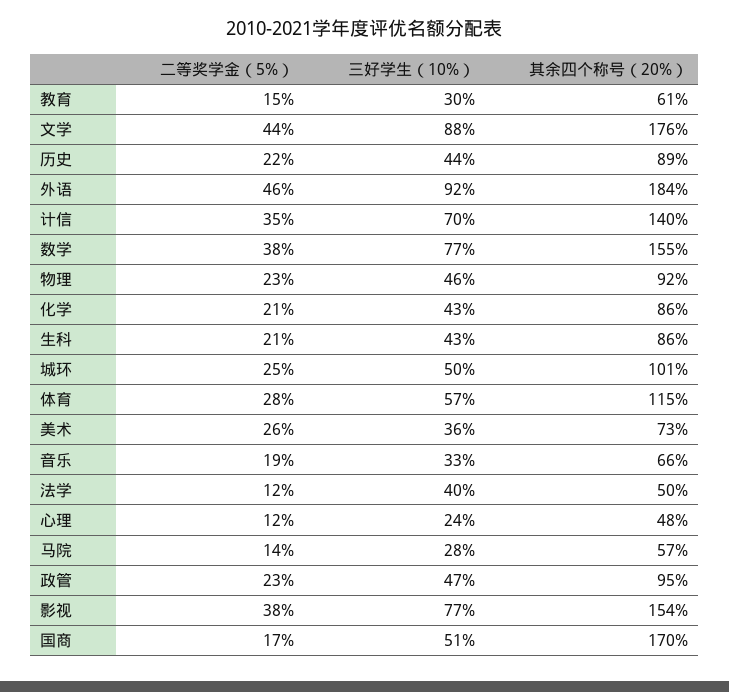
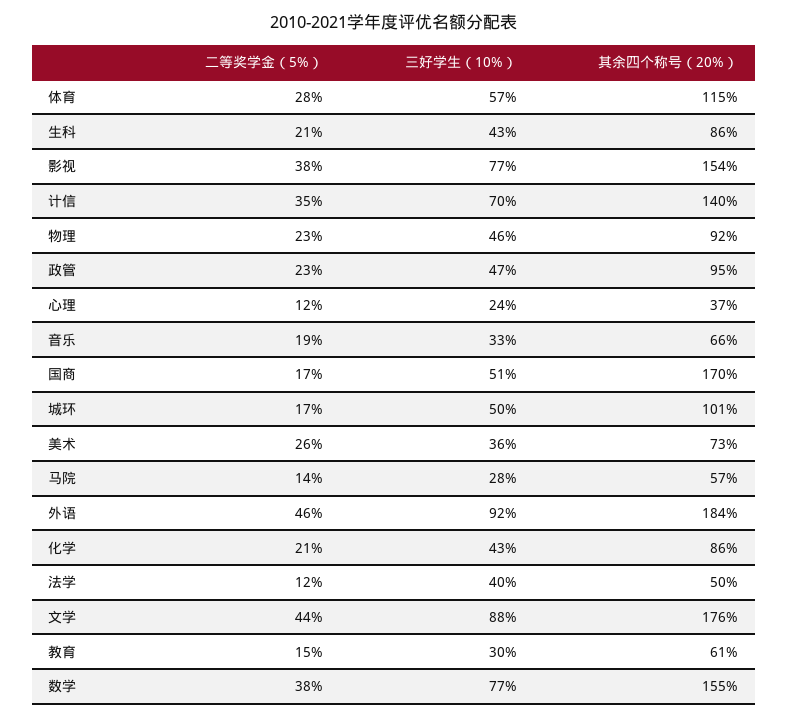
二等奖学金（5%）, 历史: 22 -> none
三好学生（10%）, 历史: 44 -> none
其余四个称号（20%）, 历史: 89 -> none
二等奖学金（5%）, 城环: 25 -> 17
其余四个称号（20%）, 心理: 48 -> 37

